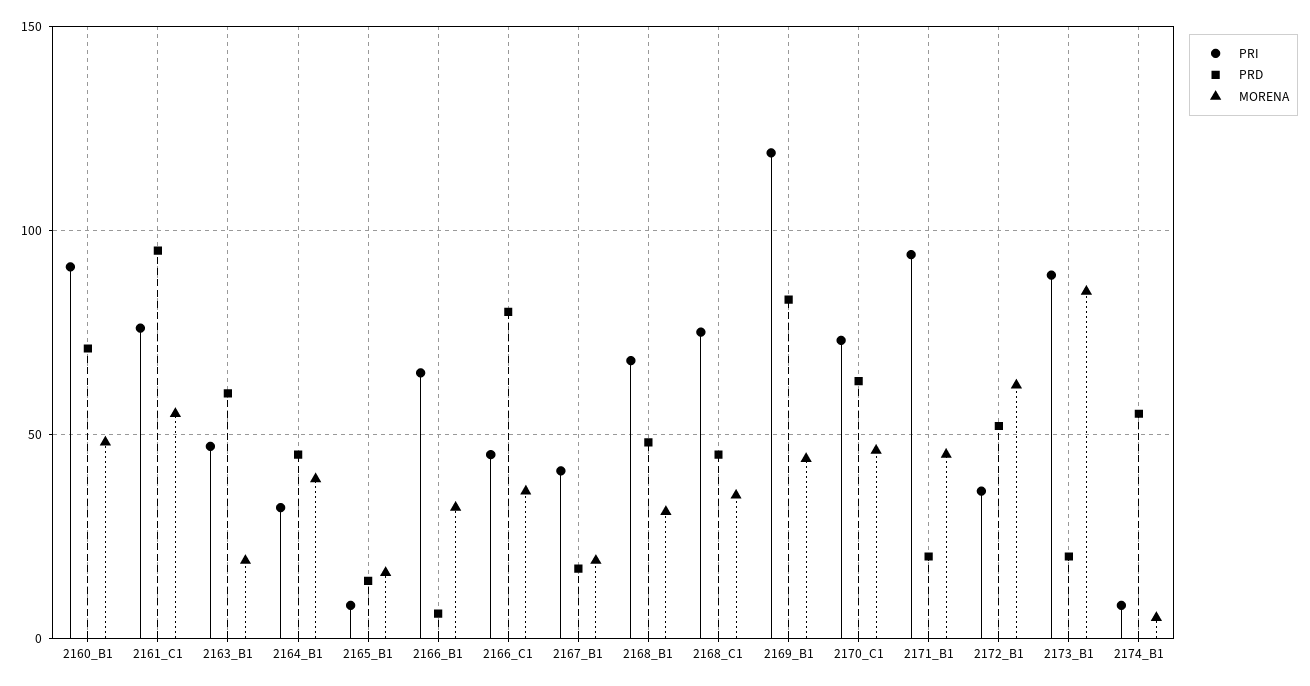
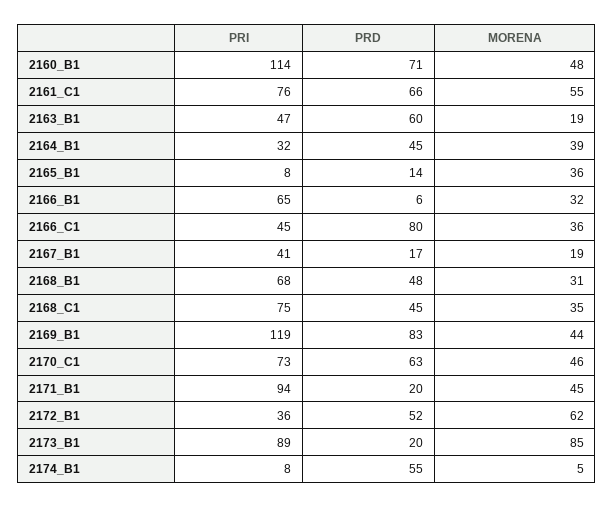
PRI, 2160_B1: 90 -> 114
PRD, 2161_C1: 95 -> 66
MORENA, 2165_B1: 15 -> 36

